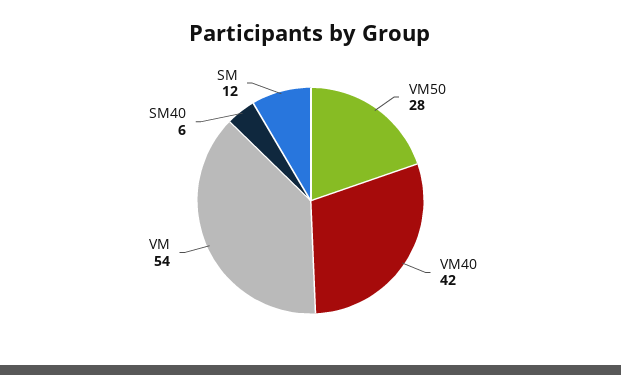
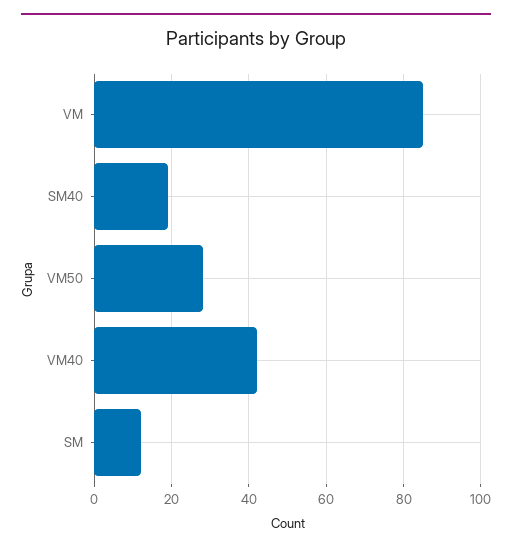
VM: 54 -> 85
SM40: 6 -> 20

